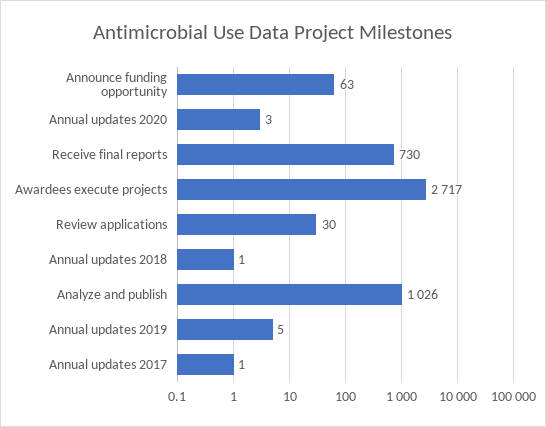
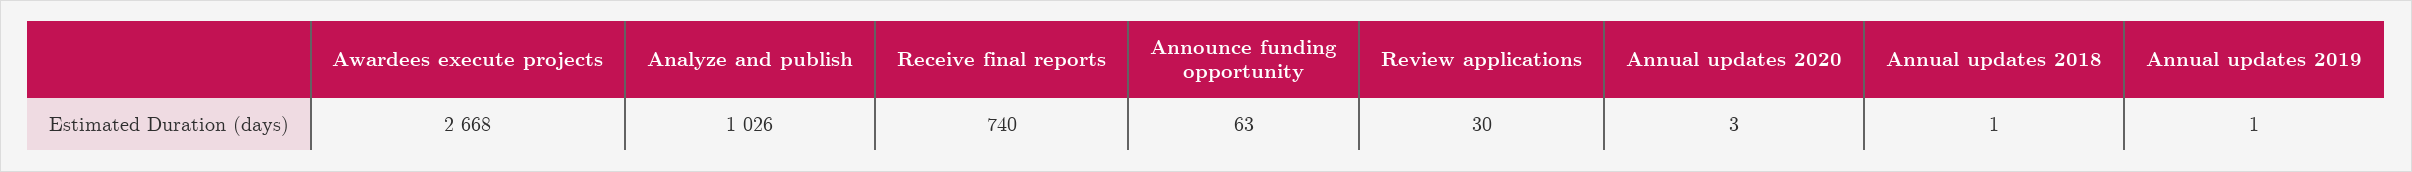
Receive final reports: 730 -> 740
Awardees execute projects: 2717 -> 2668
Annual updates 2019: 5 -> 1
Annual updates 2017: 1 -> none

